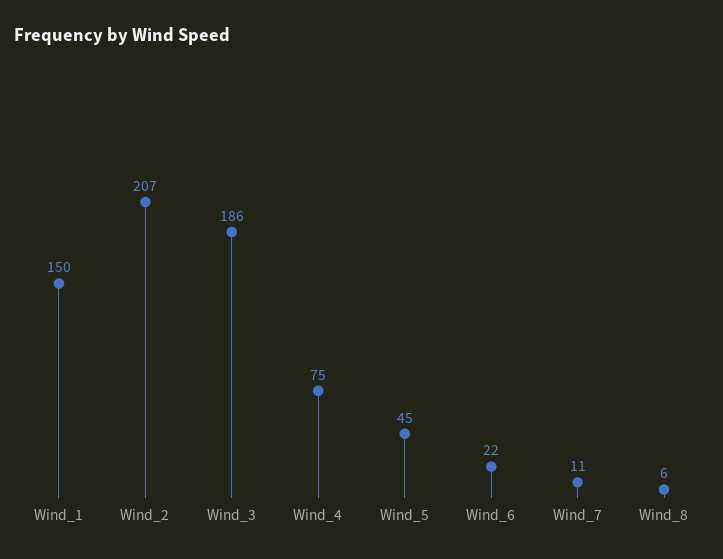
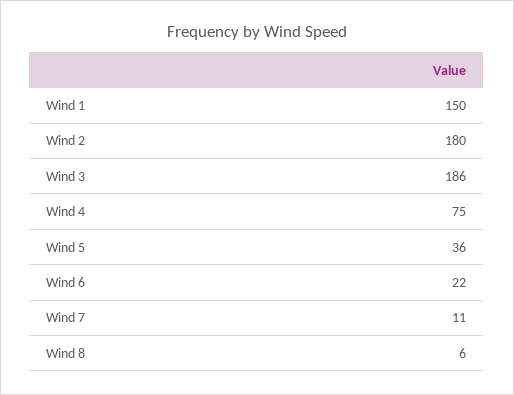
Wind_2: 207 -> 180
Wind_5: 45 -> 36

